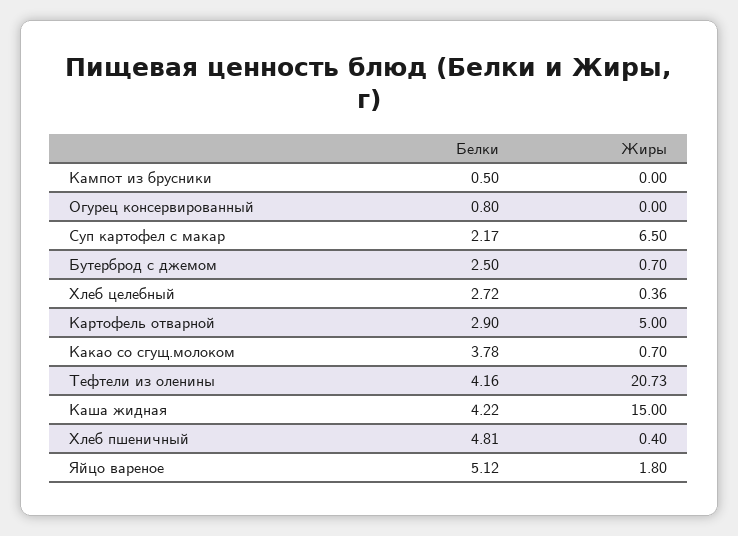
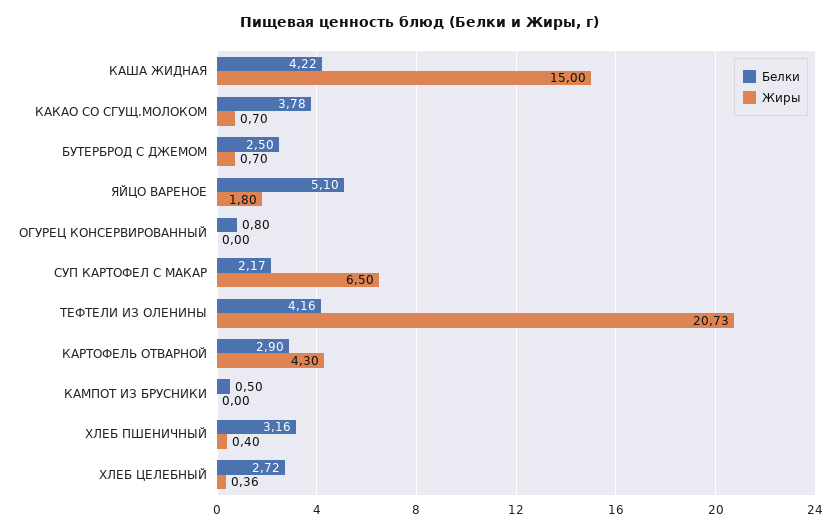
Жиры, Картофель отварной: 5 -> 4.3
Белки, Хлеб пшеничный: 4.81 -> 3.16
Белки, Яйцо вареное: 5.12 -> 5.1

